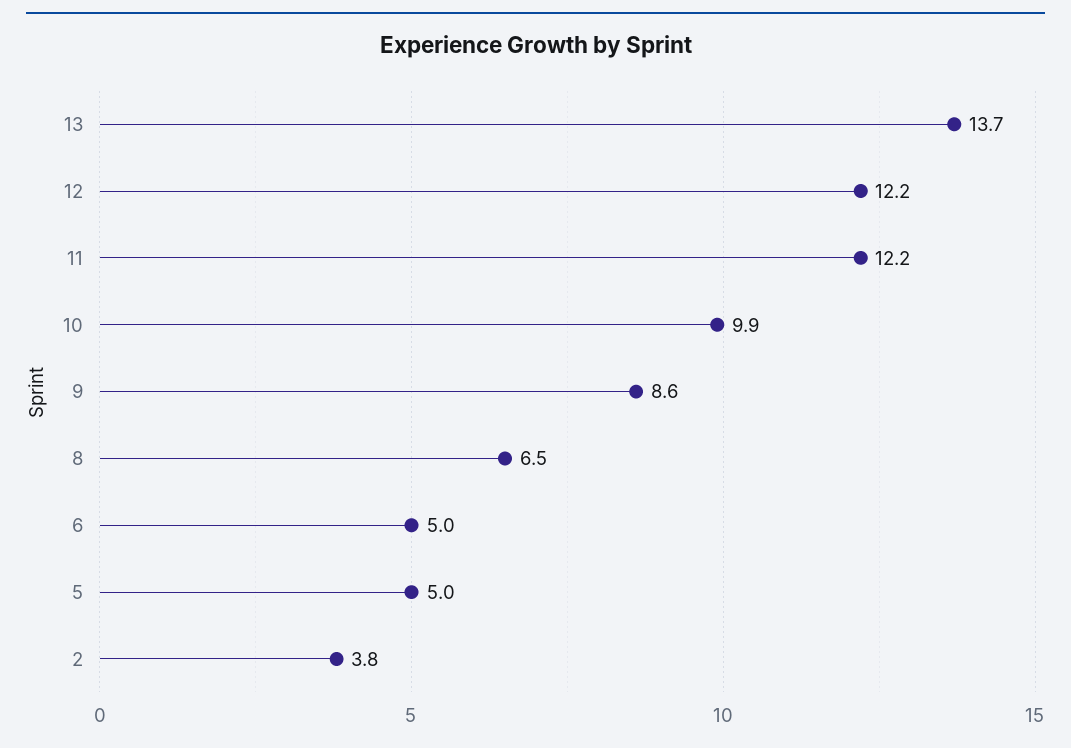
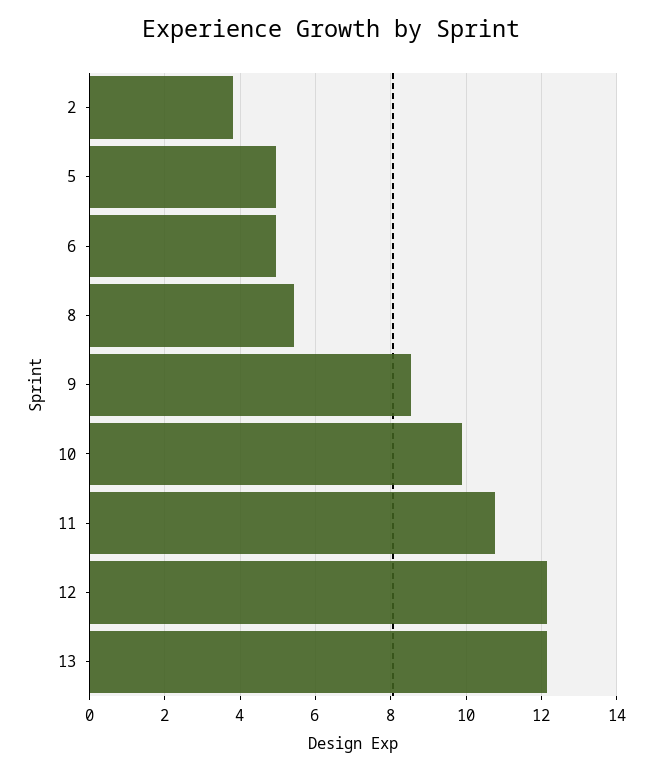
13: 13.7 -> 12.2
11: 12.2 -> 10.8
8: 6.5 -> 5.4

